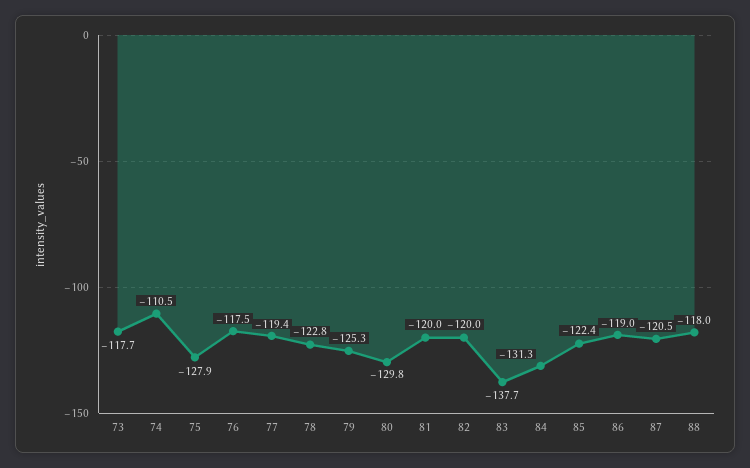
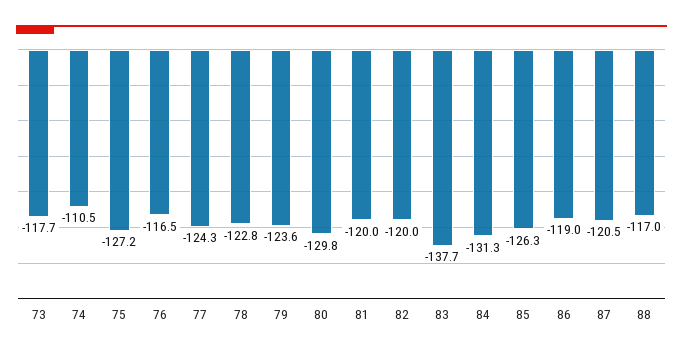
75: -127.9 -> -127.2
76: -117.5 -> -116.5
77: -119.4 -> -124.3
79: -125.3 -> -123.6
85: -122.4 -> -126.3
88: -118 -> -117

